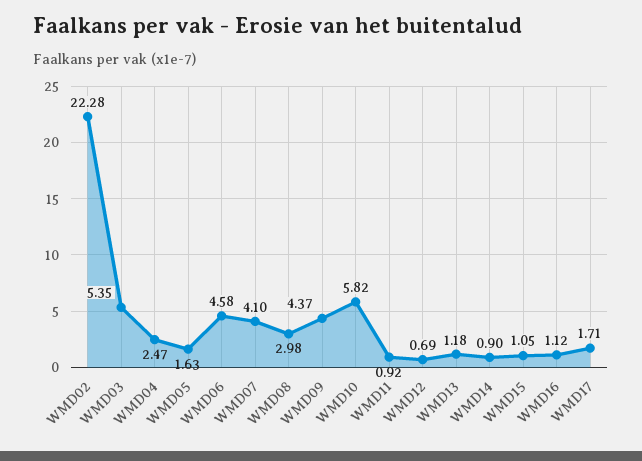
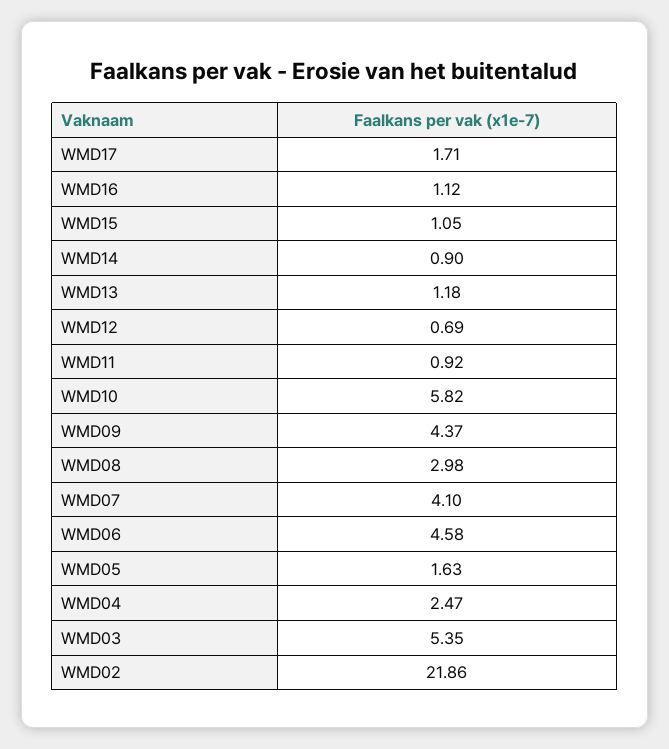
WMD02: 22.28 -> 21.86

